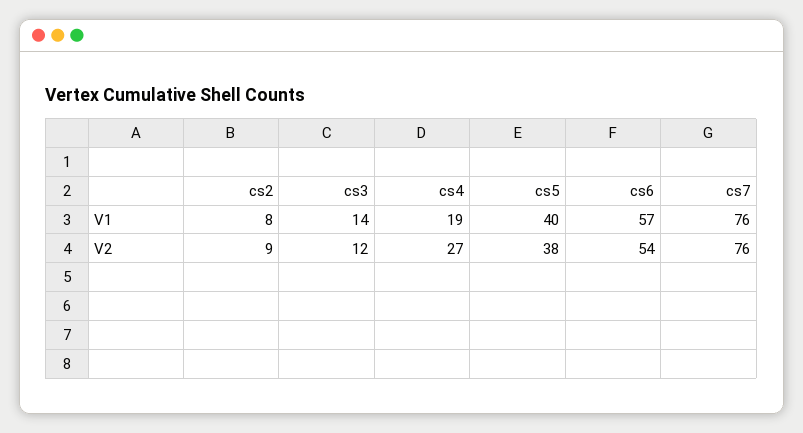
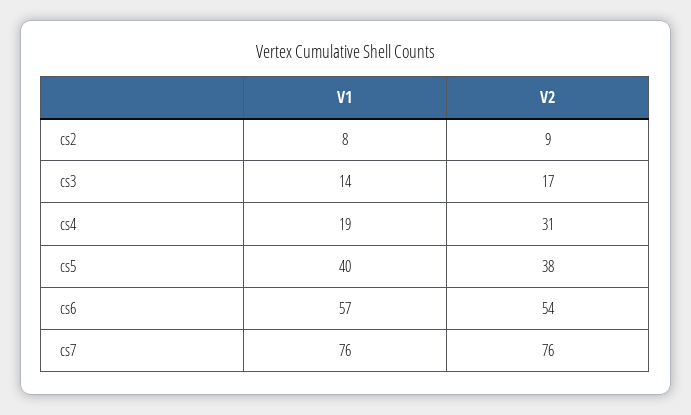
cs3, V2: 12 -> 17
cs4, V2: 27 -> 31

